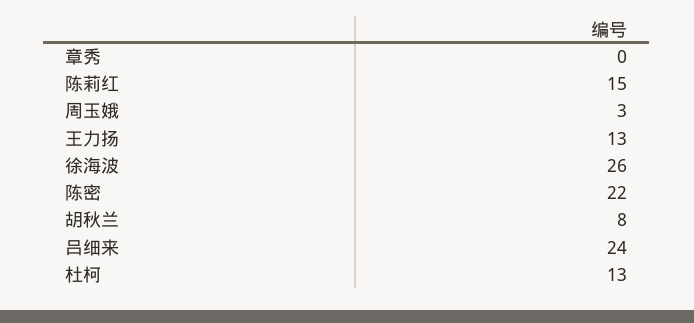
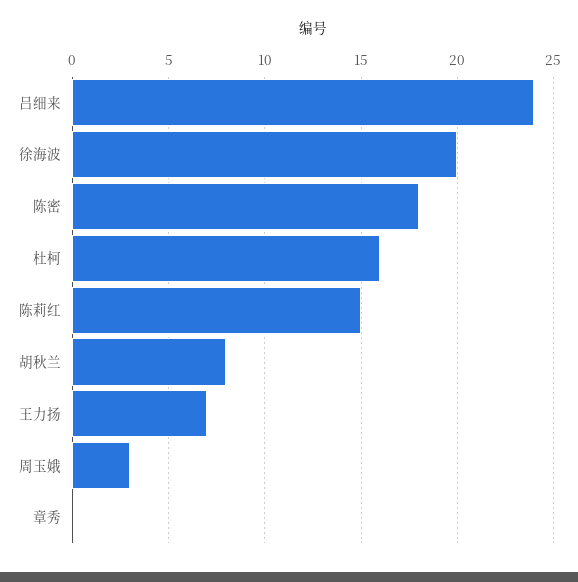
王力扬: 13 -> 7
徐海波: 26 -> 20
陈密: 22 -> 18
杜柯: 13 -> 16

